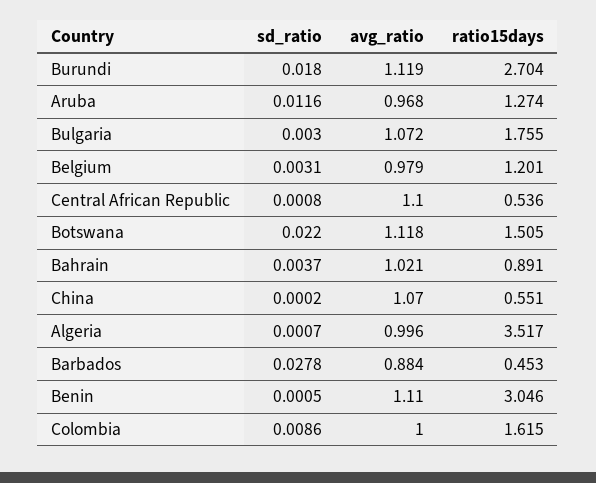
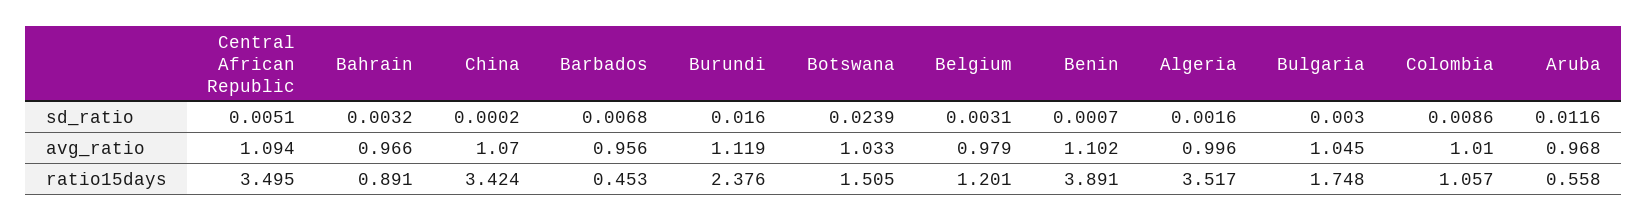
sd_ratio, Burundi: 0.018 -> 0.016
ratio15days, Burundi: 2.704 -> 2.376
ratio15days, Aruba: 1.274 -> 0.558
avg_ratio, Bulgaria: 1.072 -> 1.045
ratio15days, Bulgaria: 1.755 -> 1.748
sd_ratio, Central African Republic: 0.0008 -> 0.0051
avg_ratio, Central African Republic: 1.1 -> 1.094
ratio15days, Central African Republic: 0.536 -> 3.495
sd_ratio, Botswana: 0.022 -> 0.0239
avg_ratio, Botswana: 1.118 -> 1.033
sd_ratio, Bahrain: 0.0037 -> 0.0032
avg_ratio, Bahrain: 1.021 -> 0.966
ratio15days, China: 0.551 -> 3.424
sd_ratio, Algeria: 0.0007 -> 0.0016
sd_ratio, Barbados: 0.0278 -> 0.0068
avg_ratio, Barbados: 0.884 -> 0.956
sd_ratio, Benin: 0.0005 -> 0.0007
avg_ratio, Benin: 1.11 -> 1.102
ratio15days, Benin: 3.046 -> 3.891
avg_ratio, Colombia: 1 -> 1.01
ratio15days, Colombia: 1.615 -> 1.057

